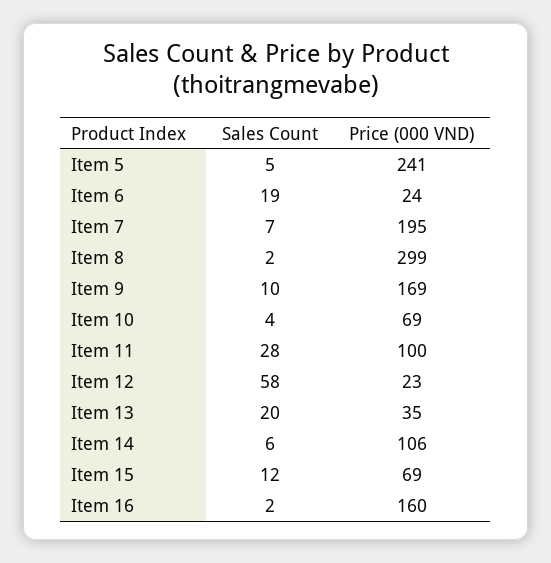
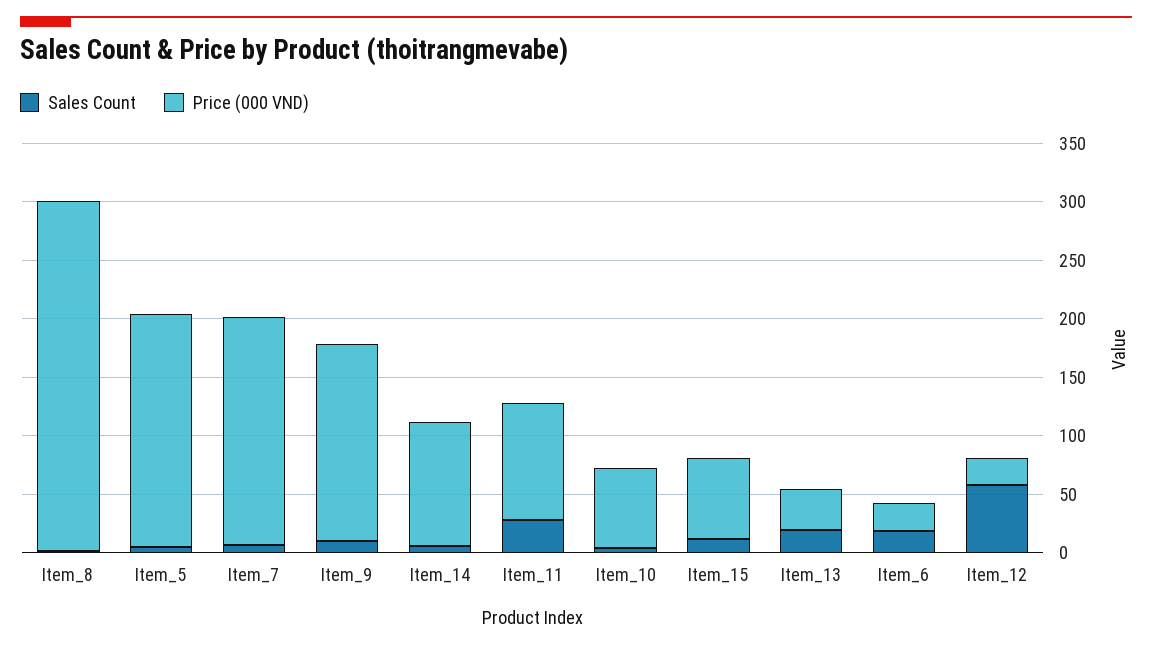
Price (000 VND), Item 5: 241 -> 200
Sales Count, Item 16: 2 -> none
Price (000 VND), Item 16: 160 -> none

